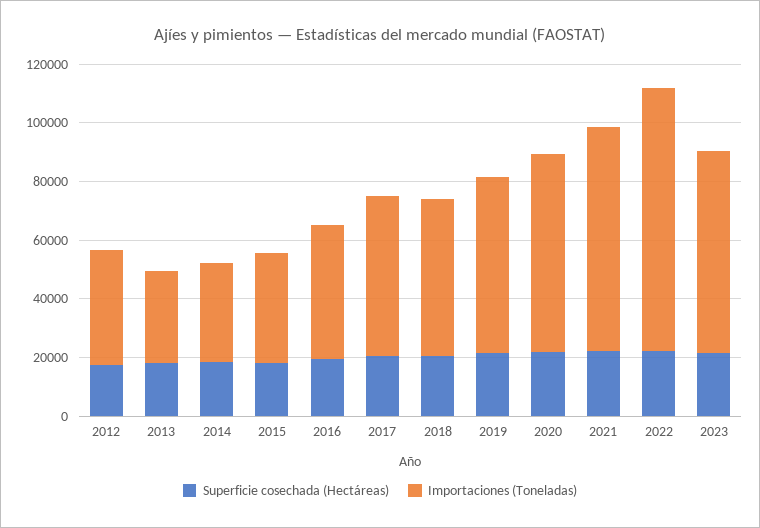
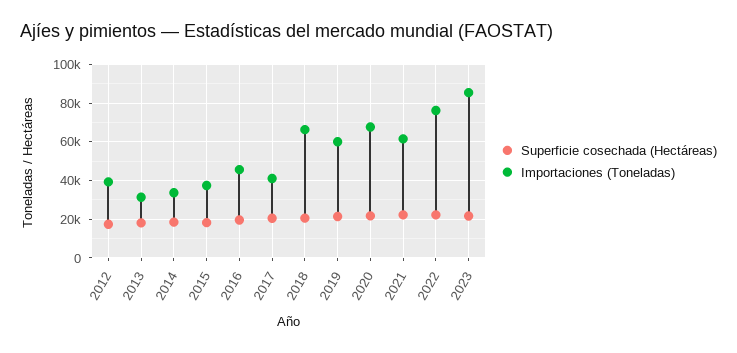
Importaciones (Toneladas), 2017: 55000 -> 40000
Importaciones (Toneladas), 2018: 55000 -> 65000
Importaciones (Toneladas), 2021: 75000 -> 60000
Importaciones (Toneladas), 2022: 90000 -> 75000
Importaciones (Toneladas), 2023: 70000 -> 85000

